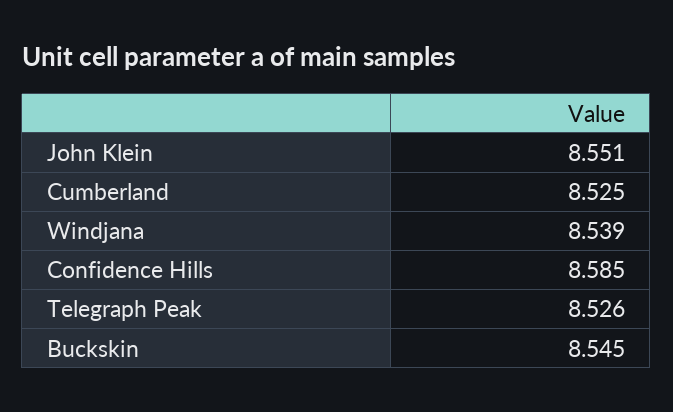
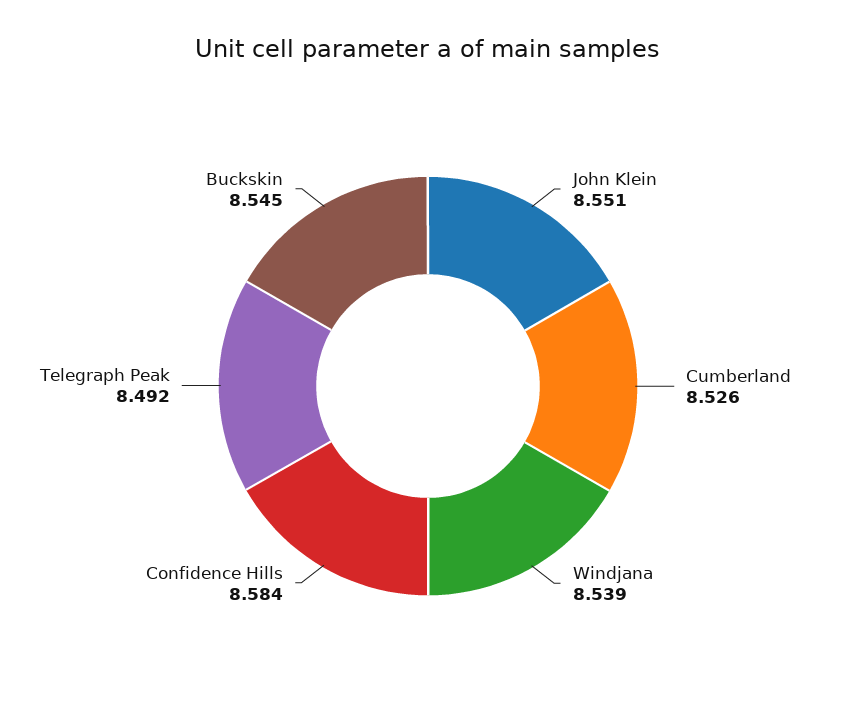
Cumberland: 8.525 -> 8.526
Confidence Hills: 8.585 -> 8.584
Telegraph Peak: 8.526 -> 8.492

